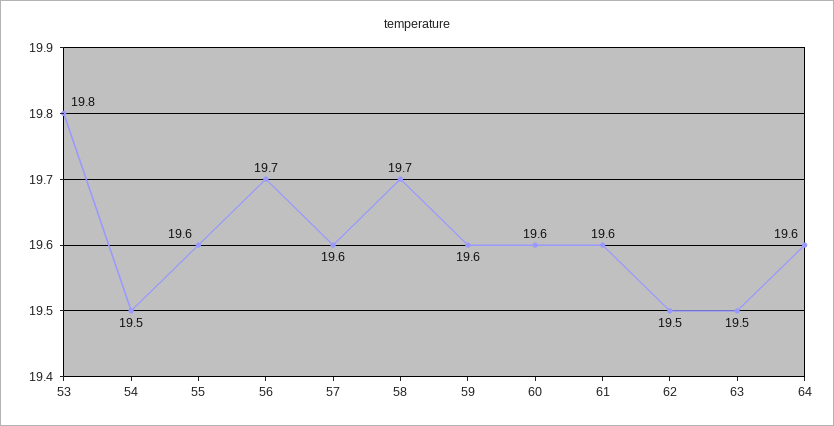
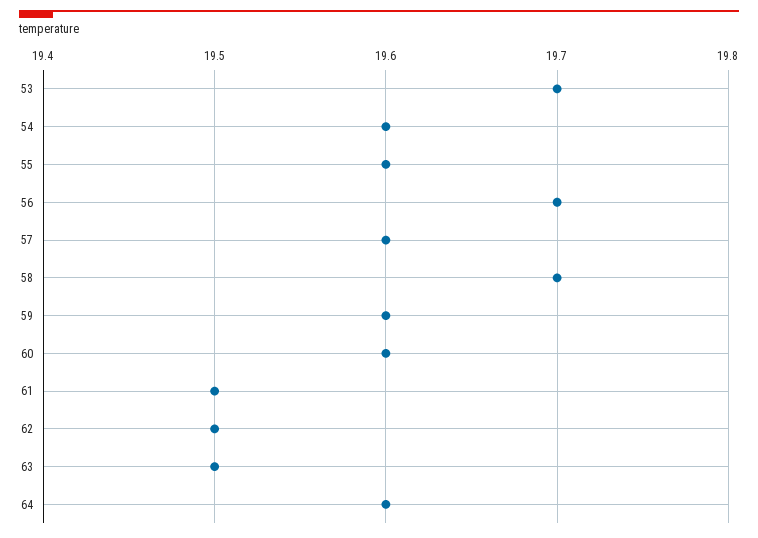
53: 19.8 -> 19.7
54: 19.5 -> 19.6
61: 19.6 -> 19.5

